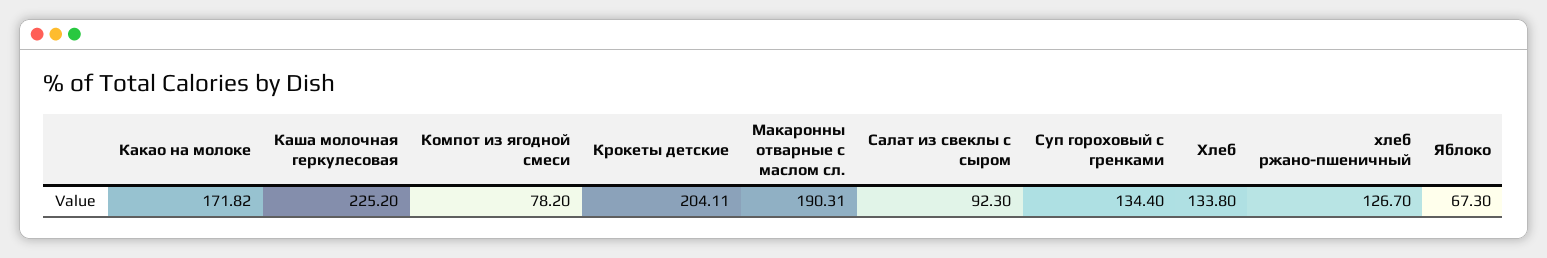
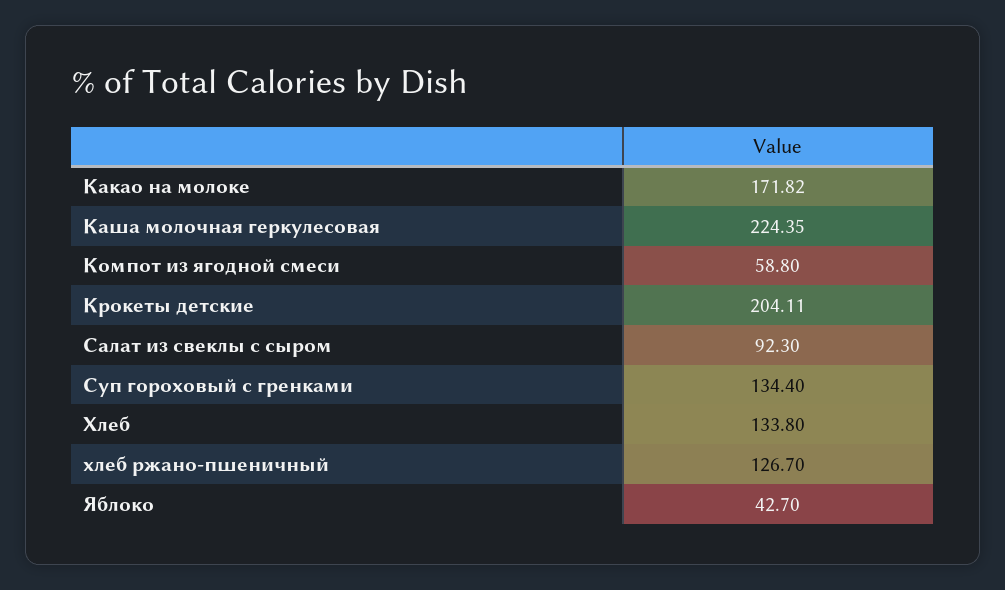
Каша молочная геркулесовая: 225.2 -> 224.35
Компот из ягодной смеси: 78.2 -> 58.8
Макаронны отварные с маслом сл.: 190.31 -> none
Яблоко: 67.3 -> 42.7

